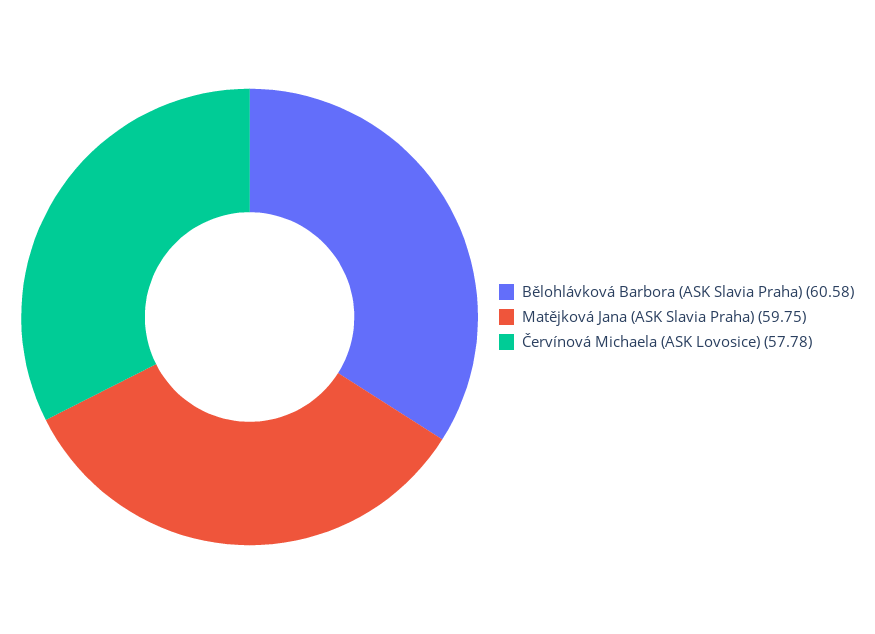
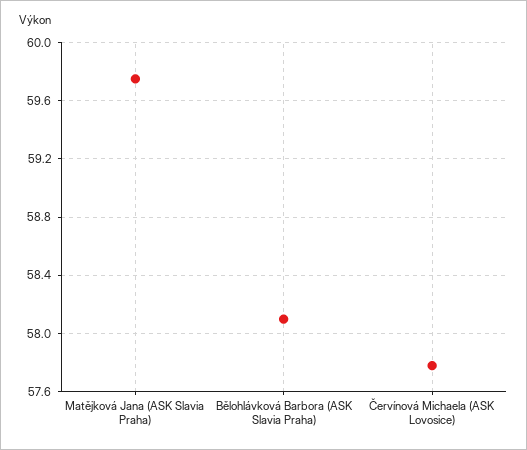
Bělohlávková Barbora (ASK Slavia Praha): 60.58 -> 58.1

